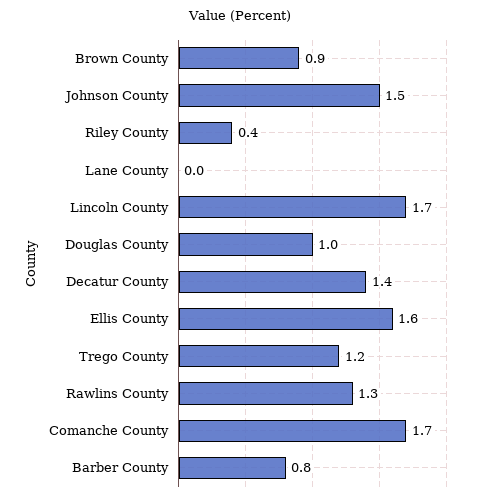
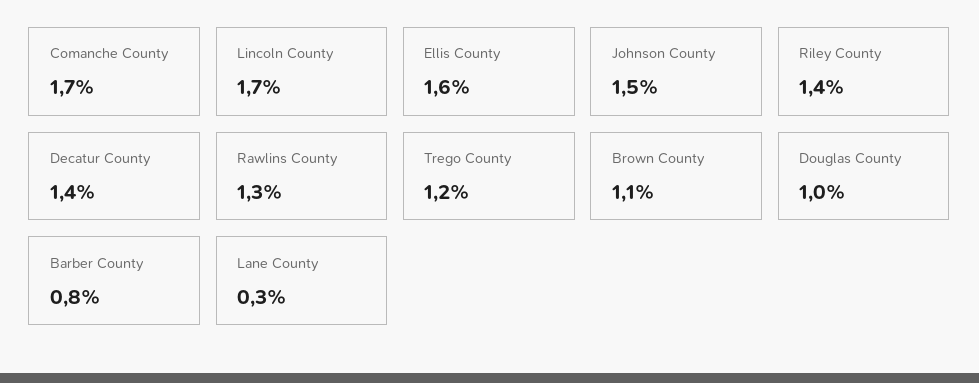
Brown County: 0.9 -> 1.1
Riley County: 0.4 -> 1.4
Lane County: 0 -> 0.3

